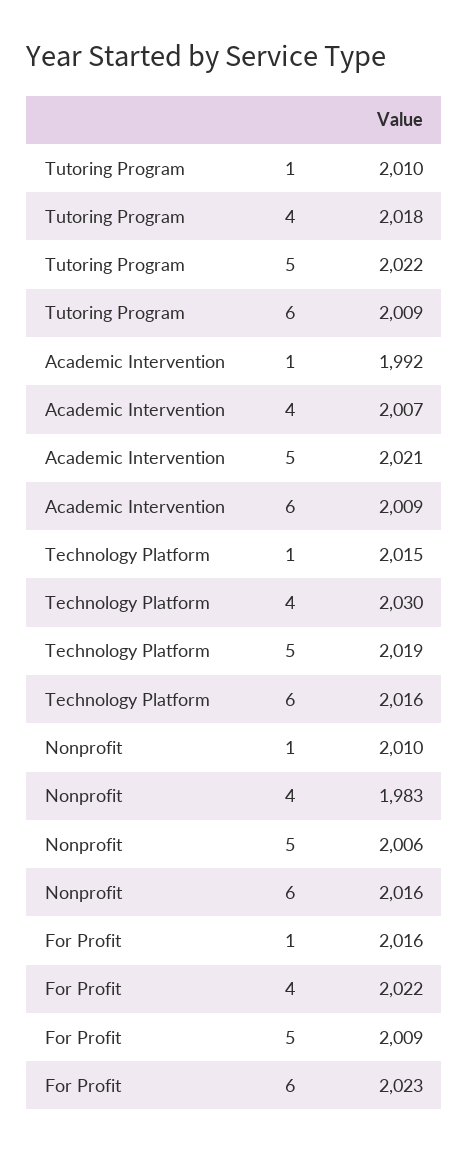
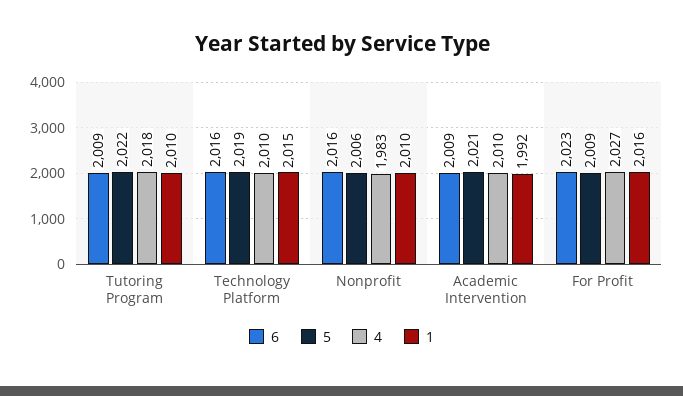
4, Academic Intervention: 2007 -> 2010
4, Technology Platform: 2030 -> 2010
4, For Profit: 2022 -> 2027

